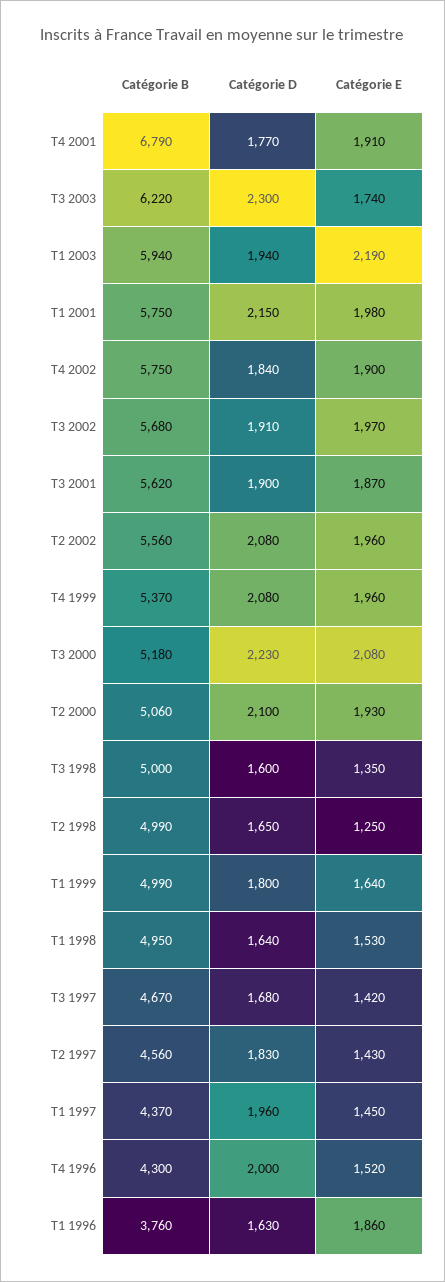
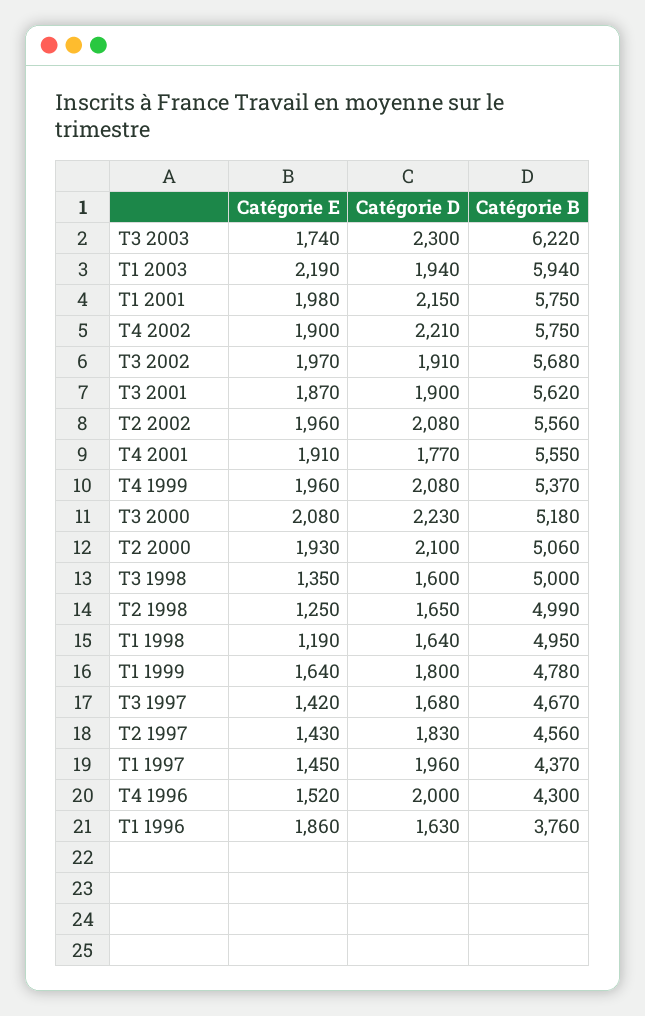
Catégorie B, T4 2001: 6790 -> 5550
Catégorie D, T4 2002: 1840 -> 2210
Catégorie B, T1 1999: 4990 -> 4780
Catégorie E, T1 1998: 1530 -> 1190

